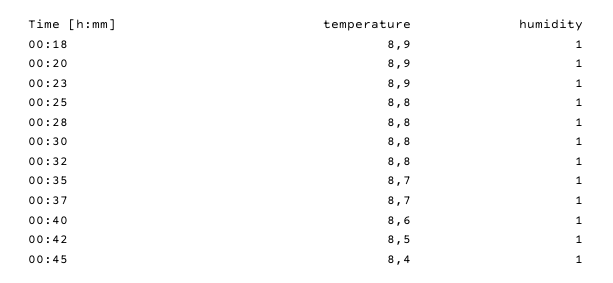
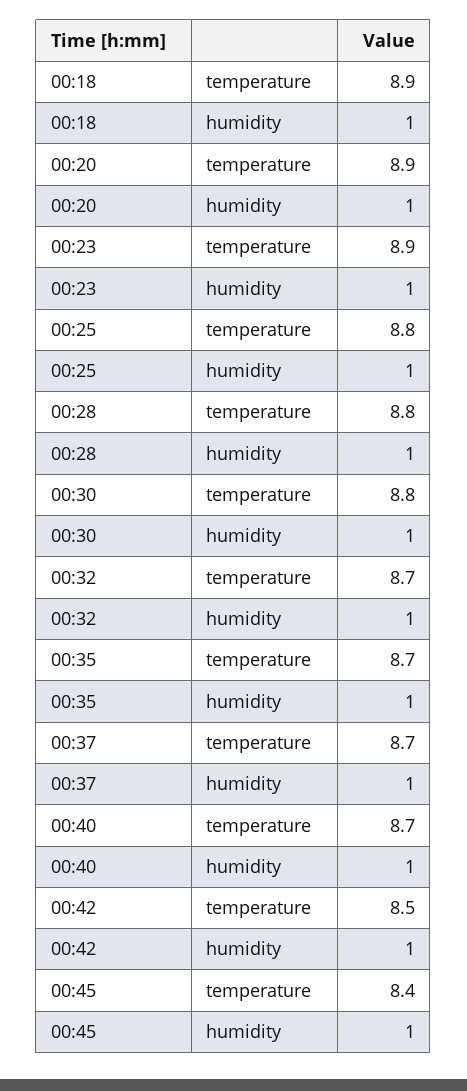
temperature, 00:32: 8.8 -> 8.7
temperature, 00:40: 8.6 -> 8.7

